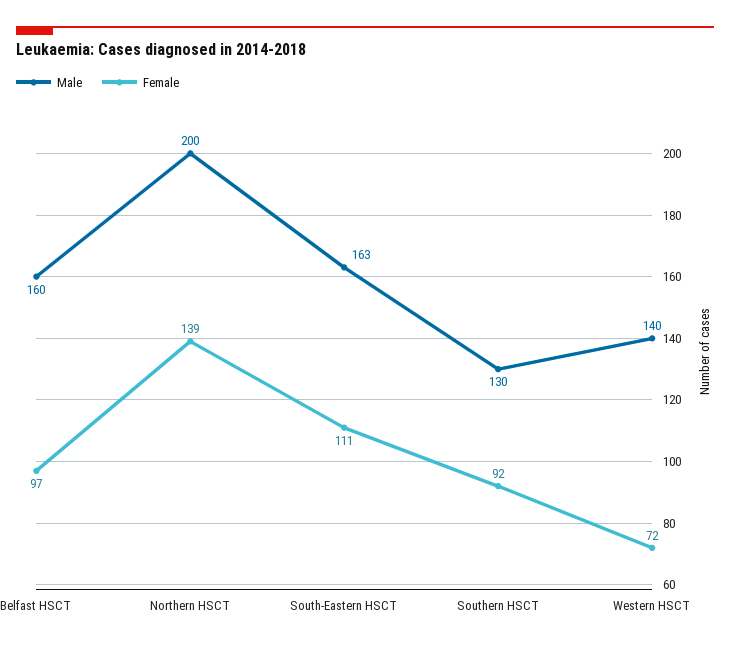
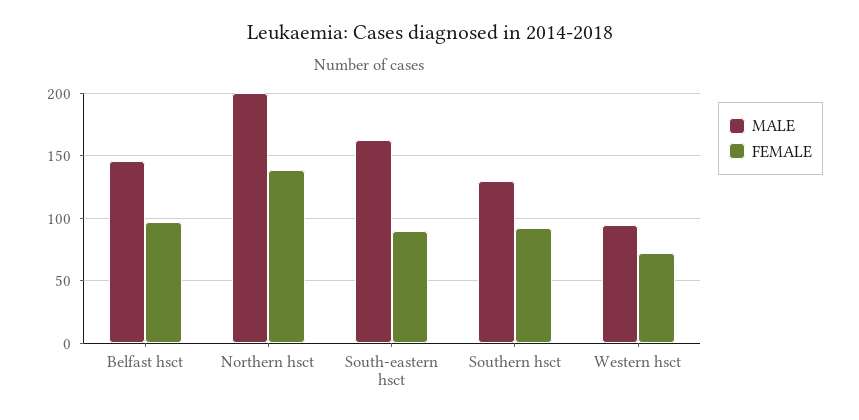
Male, Belfast HSCT: 160 -> 145
Female, South-Eastern HSCT: 111 -> 90
Male, Western HSCT: 140 -> 95

